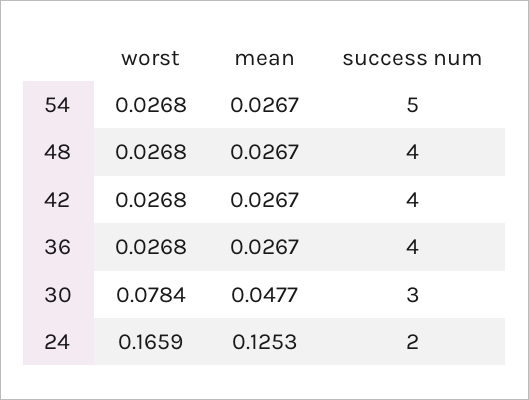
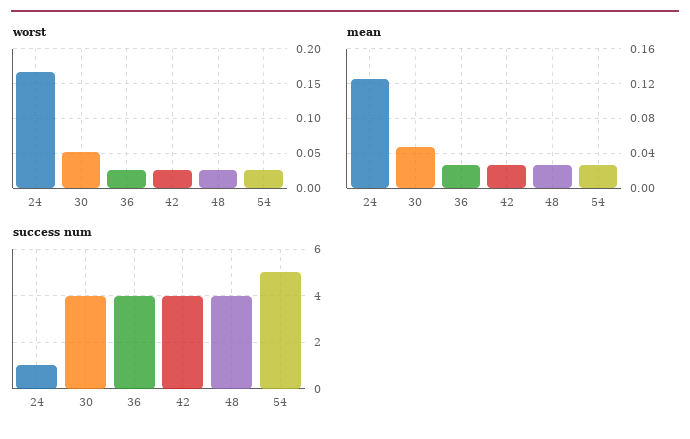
worst, 30: 0.0784 -> 0.05
success num, 30: 3 -> 4
success num, 24: 2 -> 1

